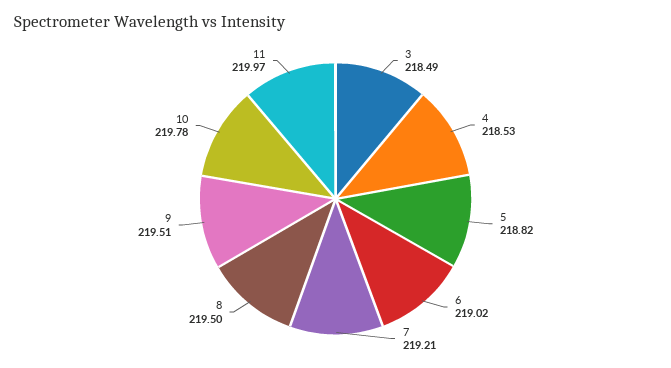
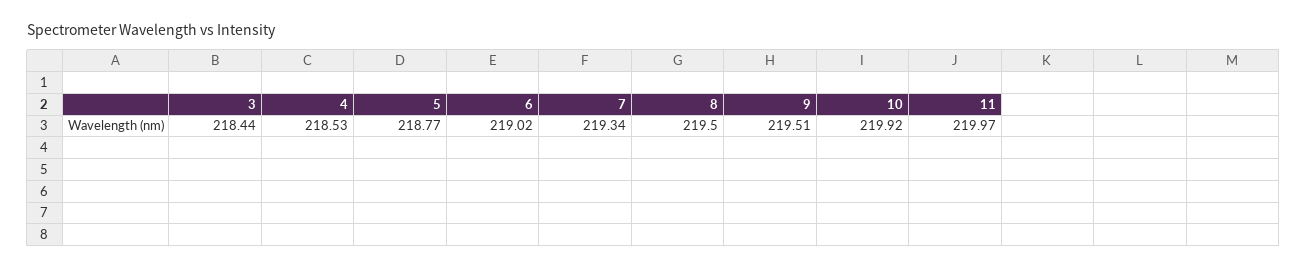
3: 218.49 -> 218.44
5: 218.82 -> 218.77
7: 219.21 -> 219.34
10: 219.78 -> 219.92

